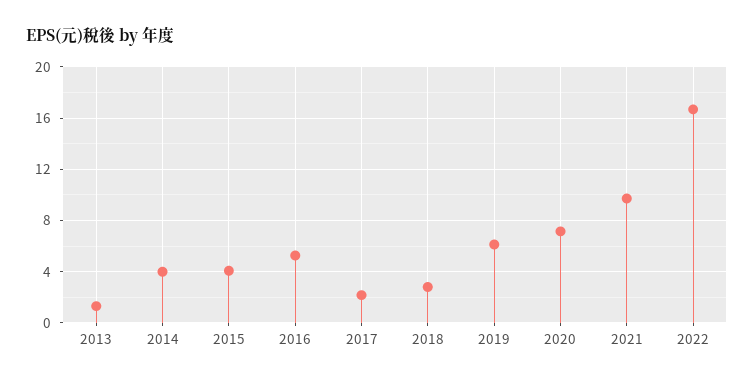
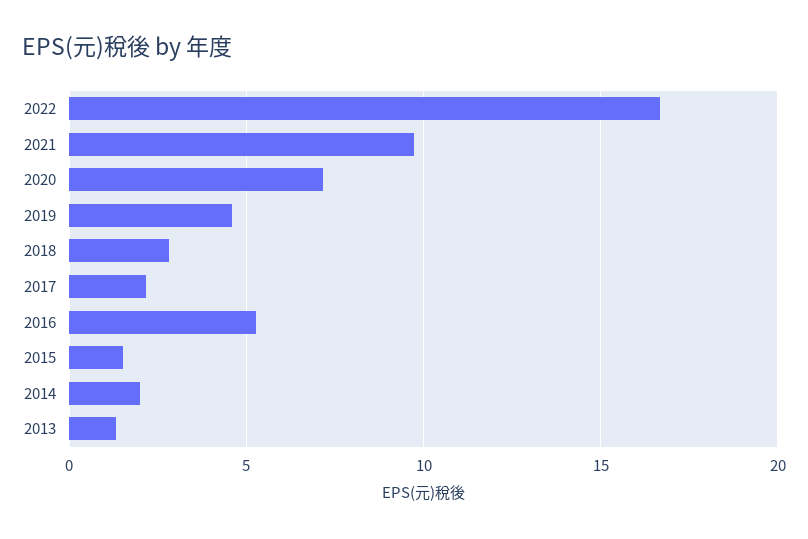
2014: 4 -> 2
2015: 4 -> 1.5
2019: 6 -> 4.5

